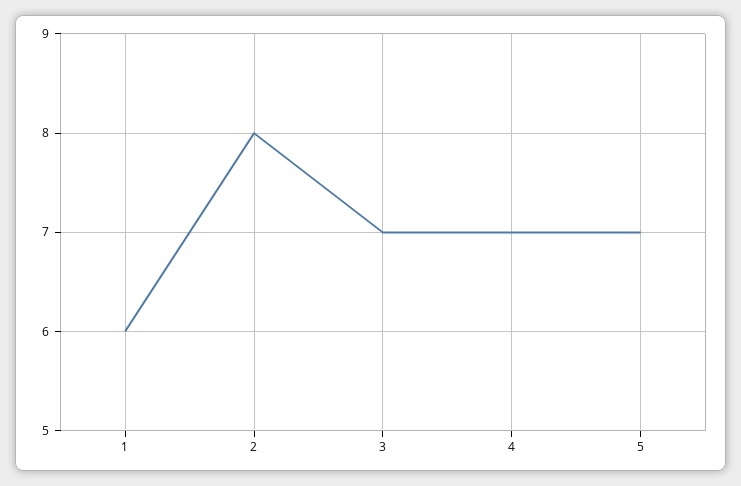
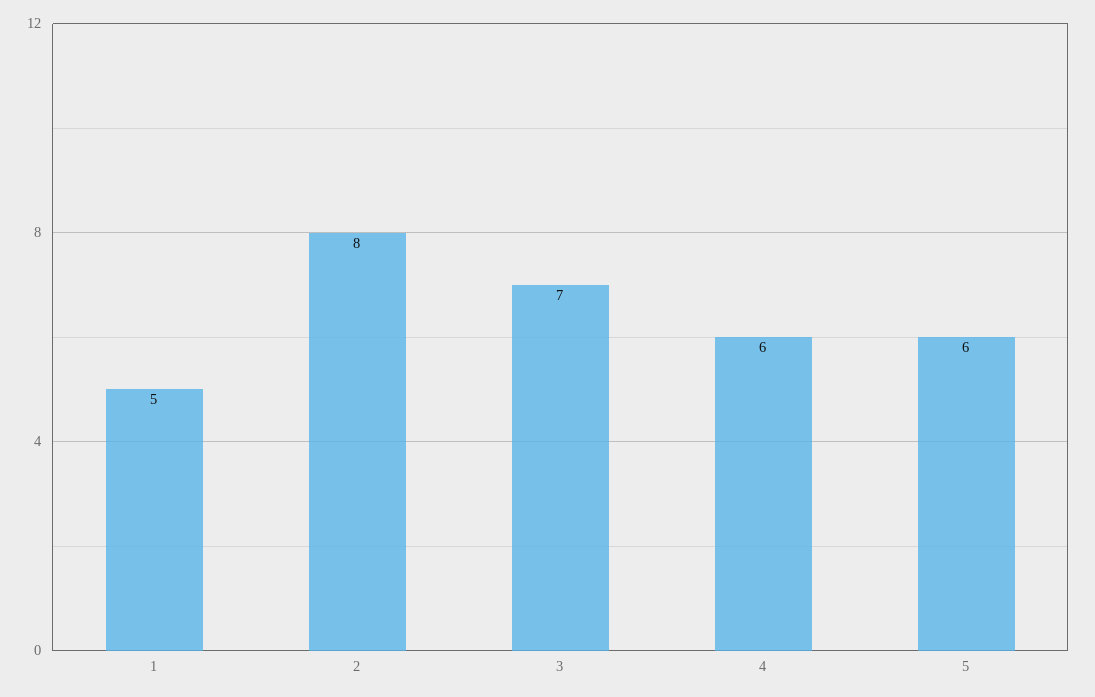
1: 6 -> 5
4: 7 -> 6
5: 7 -> 6

